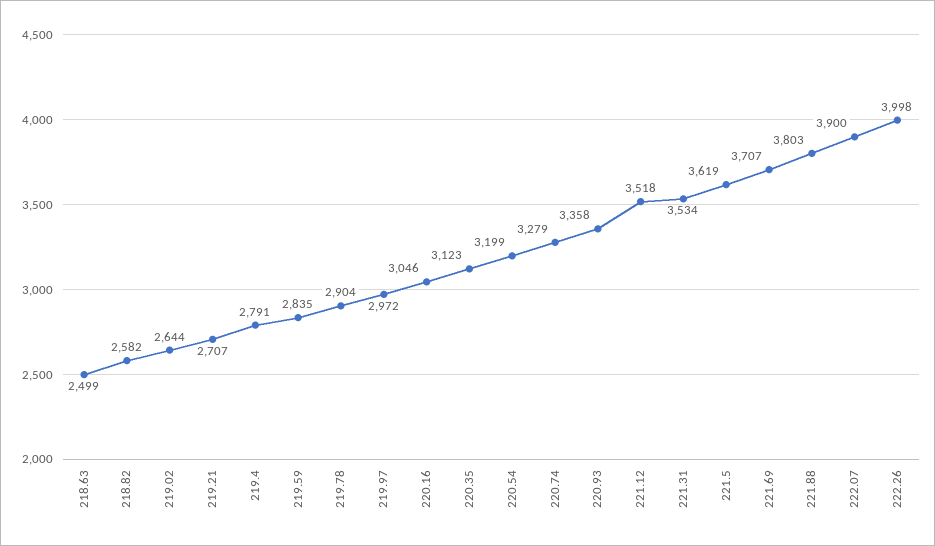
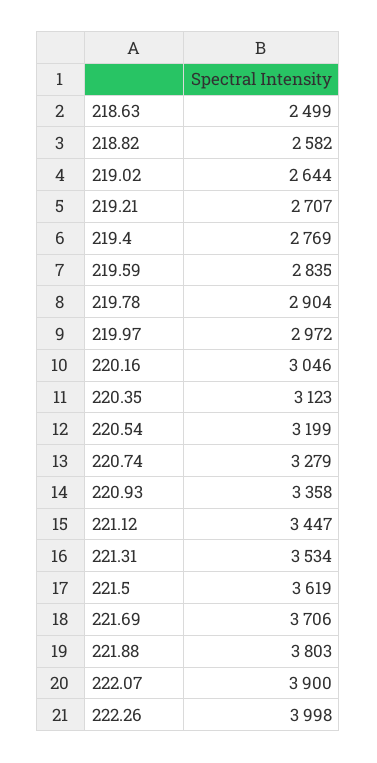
219.4: 2791 -> 2769
221.12: 3518 -> 3447
221.69: 3707 -> 3706

